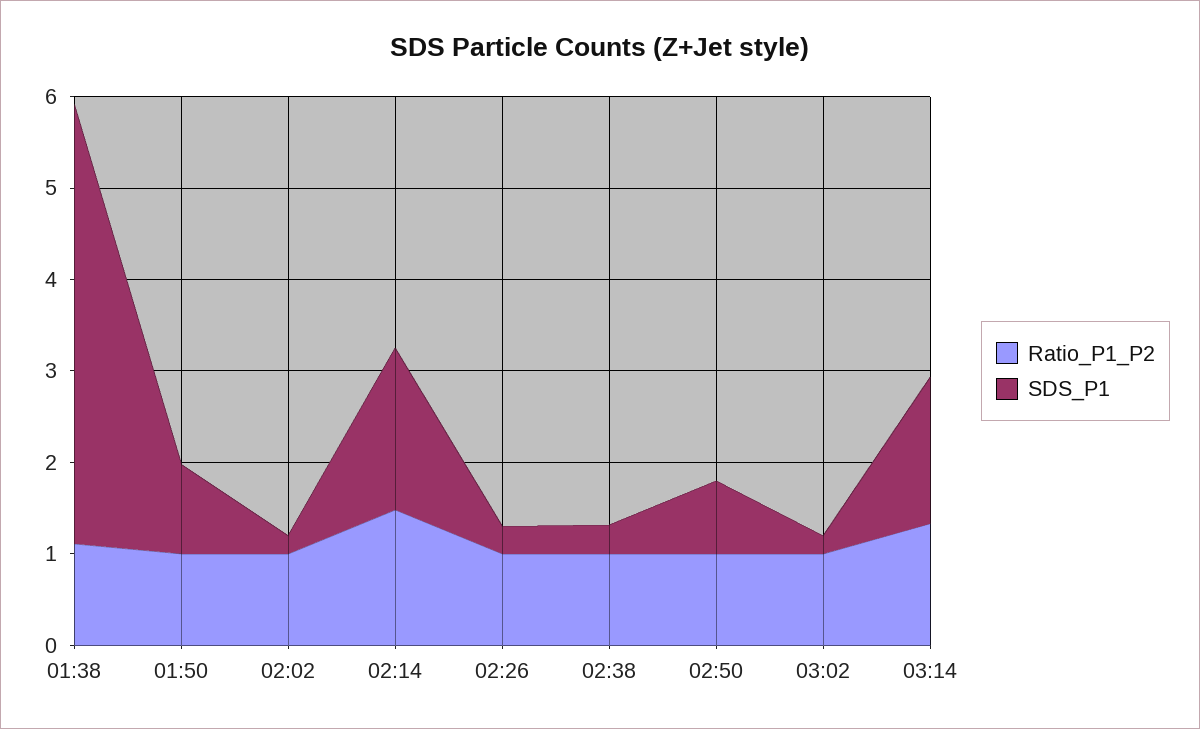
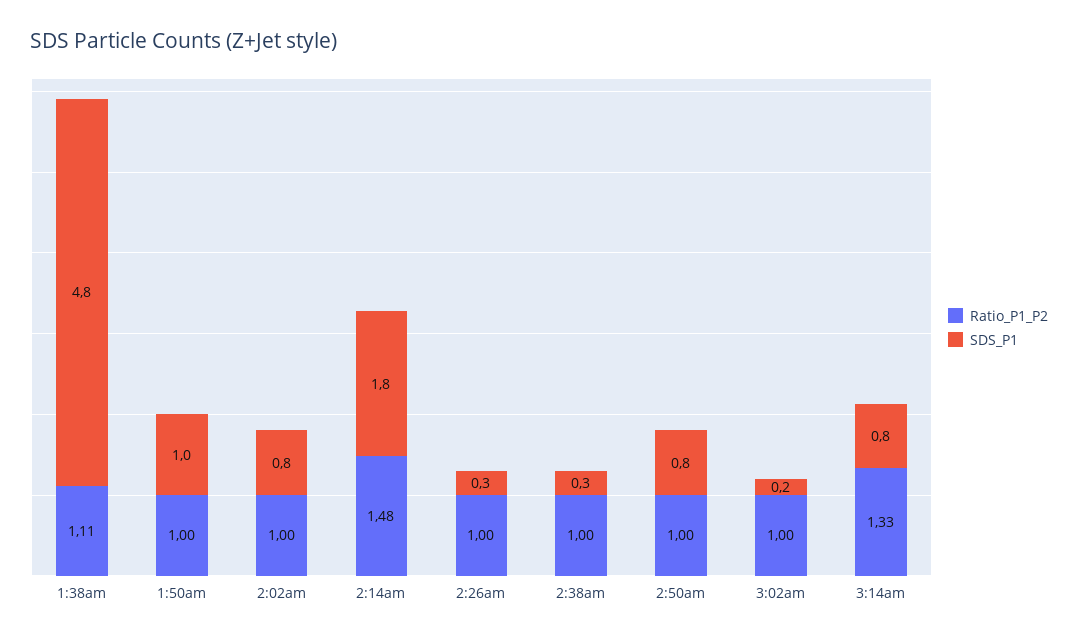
SDS_P1, 02:02: 0.2 -> 0.8
SDS_P1, 03:14: 1.6 -> 0.8

